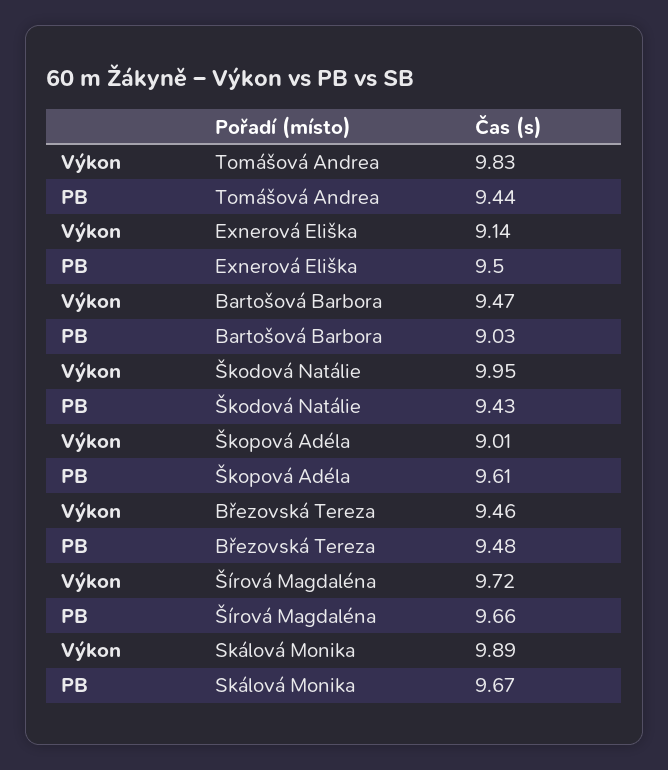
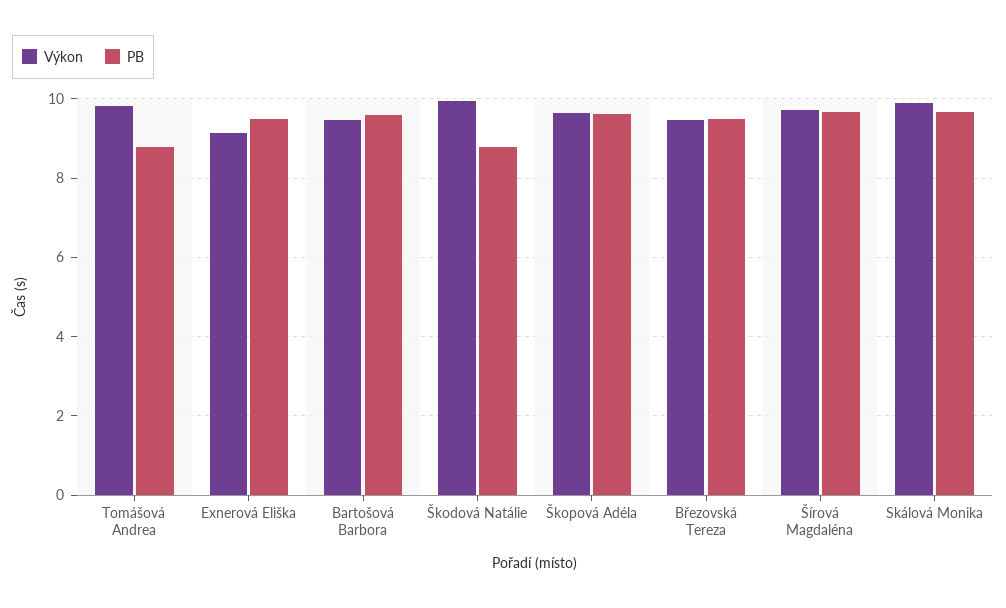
PB, Tomášová Andrea: 9.44 -> 8.8
PB, Bartošová Barbora: 9.03 -> 9.6
PB, Škodová Natálie: 9.43 -> 8.8
Výkon, Škopová Adéla: 9.01 -> 9.6

